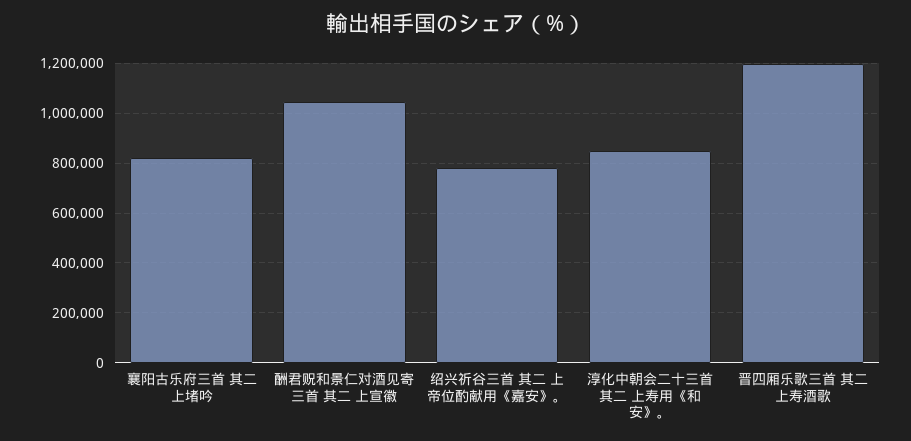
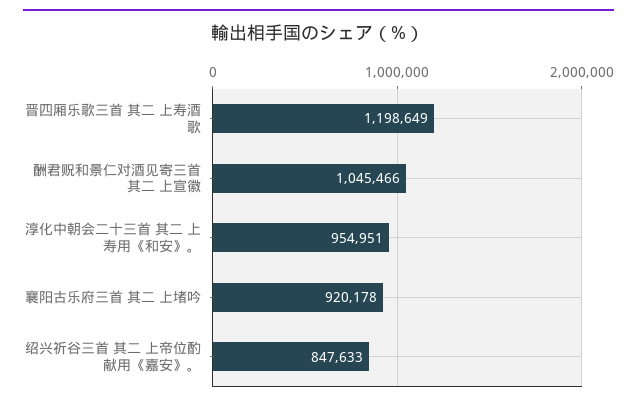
襄阳古乐府三首 其二 上堵吟: 825000 -> 920178
绍兴祈谷三首 其二 上帝位酌献用《嘉安》。: 775000 -> 847633
淳化中朝会二十三首 其二 上寿用《和安》。: 850000 -> 954951

